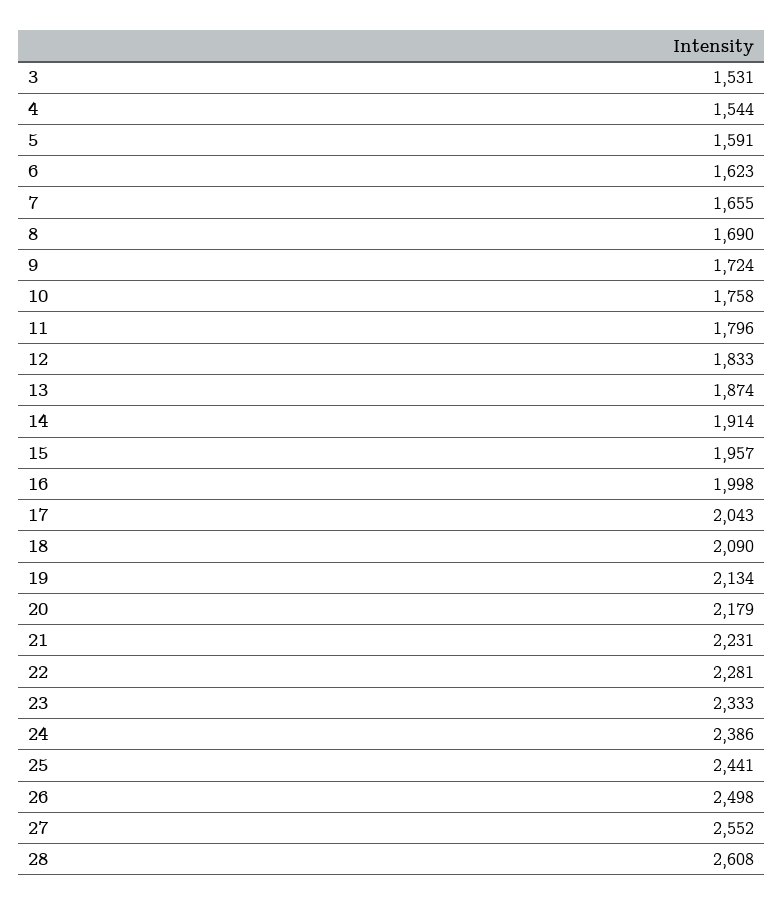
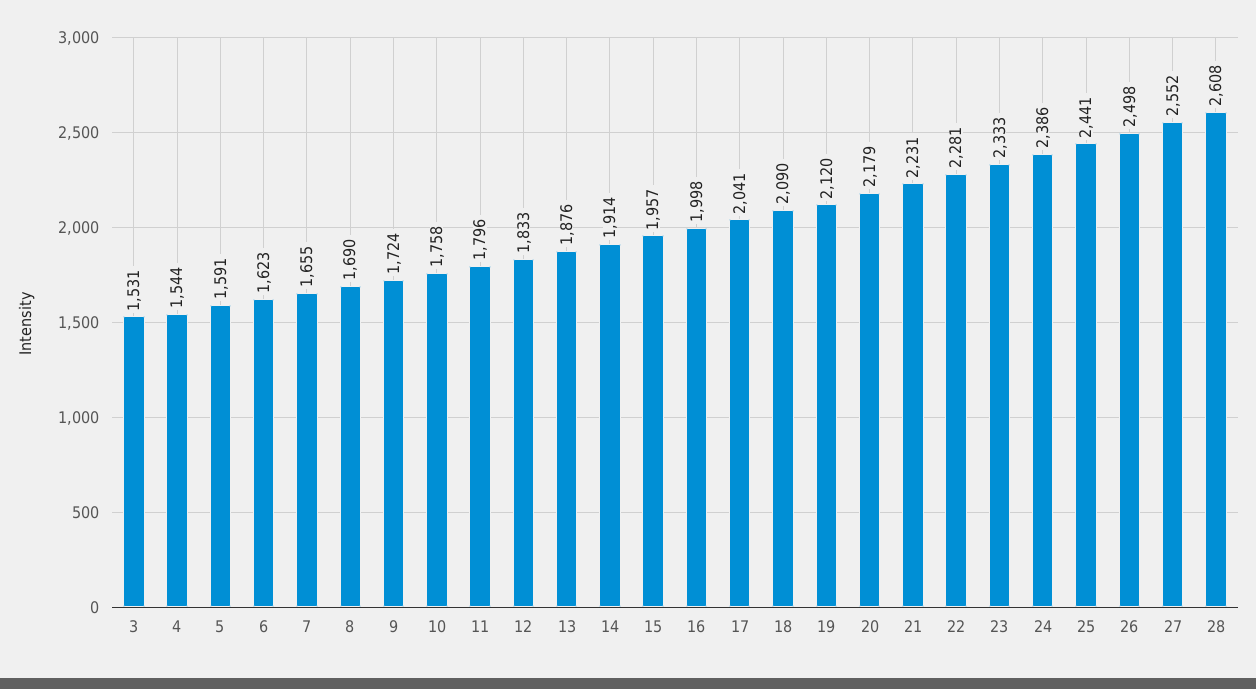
13: 1874 -> 1876
17: 2043 -> 2041
19: 2134 -> 2120

